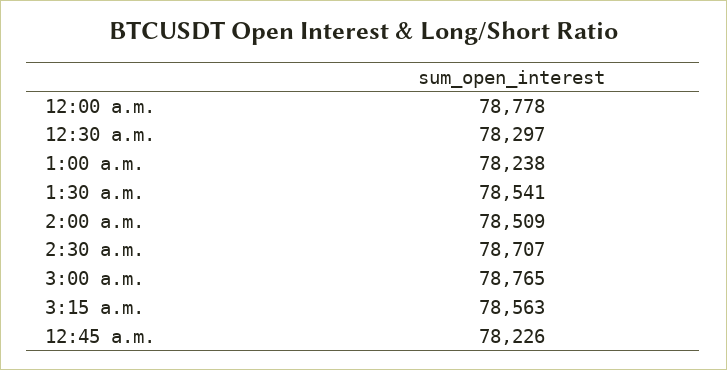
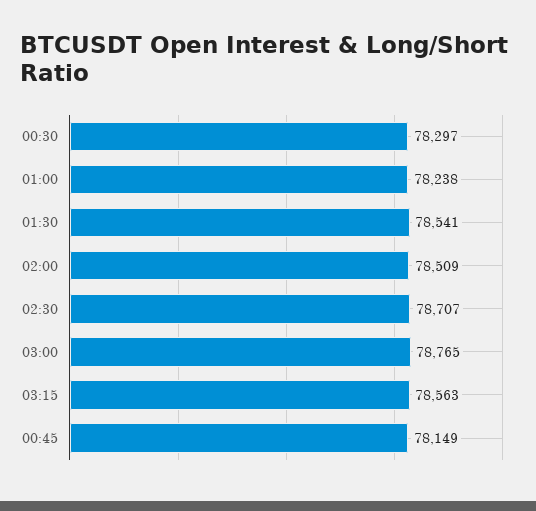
12:00 a.m.: 78778 -> none
12:45 a.m.: 78226 -> 78149

